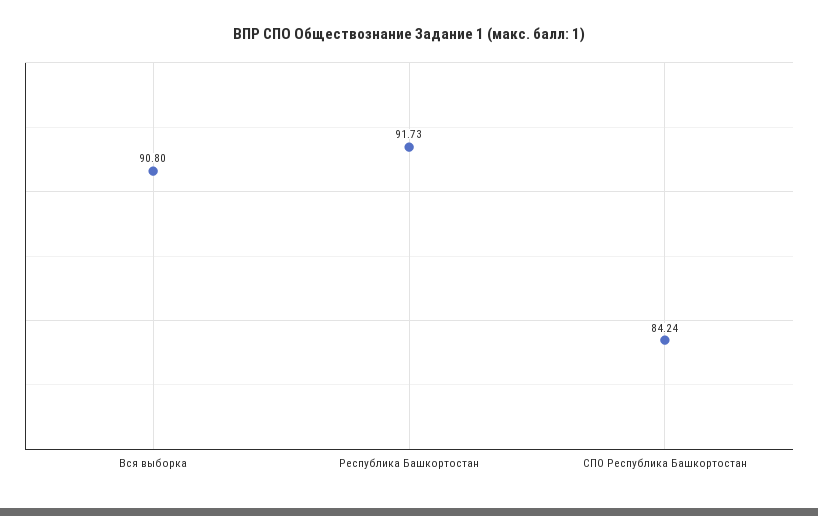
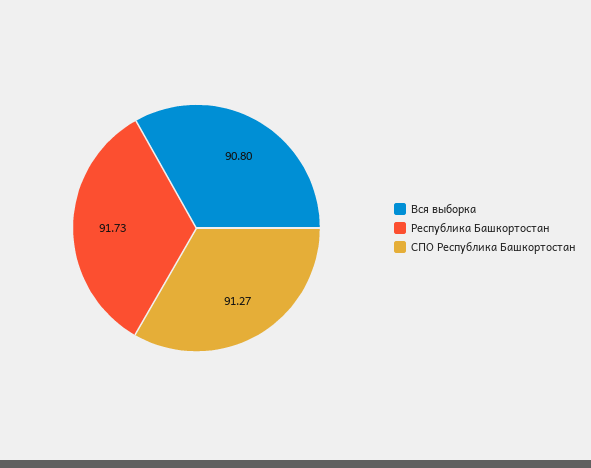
СПО Республика Башкортостан: 84.24 -> 91.27

